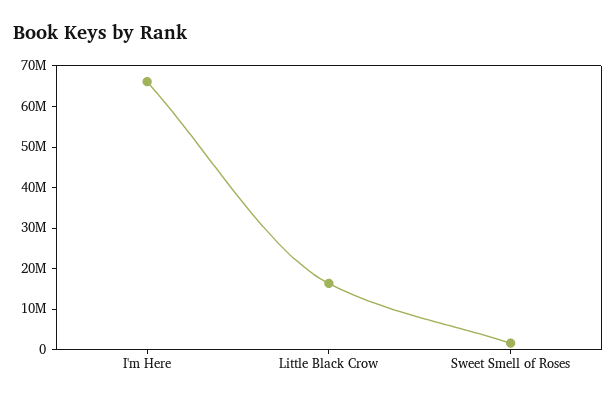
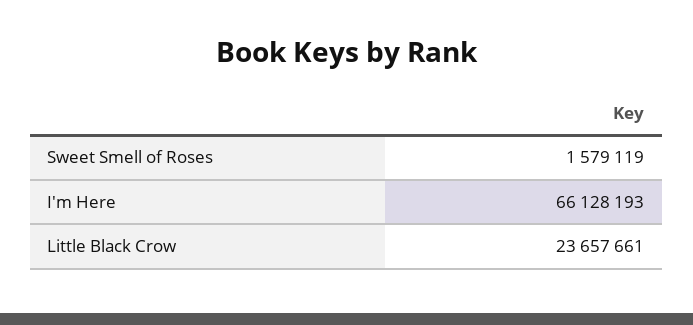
Little Black Crow: 16000000 -> 23657661

